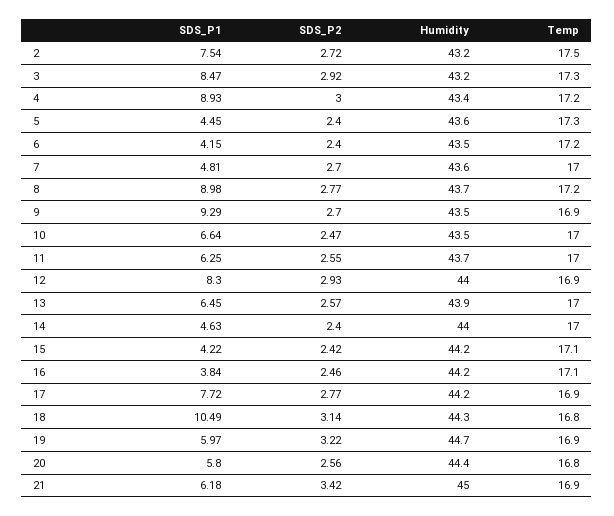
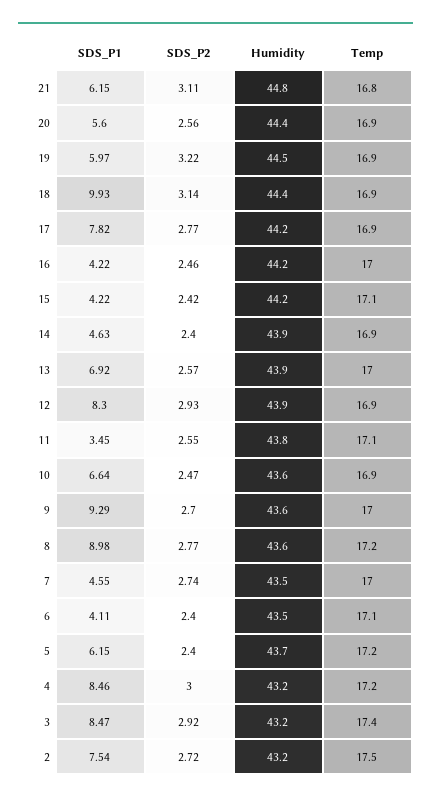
Temp, 3: 17.3 -> 17.4
SDS_P1, 4: 8.93 -> 8.46
Humidity, 4: 43.4 -> 43.2
SDS_P1, 5: 4.45 -> 6.15
Humidity, 5: 43.6 -> 43.7
Temp, 5: 17.3 -> 17.2
SDS_P1, 6: 4.15 -> 4.11
Temp, 6: 17.2 -> 17.1
SDS_P1, 7: 4.81 -> 4.55
SDS_P2, 7: 2.7 -> 2.74
Humidity, 7: 43.6 -> 43.5
Humidity, 8: 43.7 -> 43.6
Humidity, 9: 43.5 -> 43.6
Temp, 9: 16.9 -> 17
Humidity, 10: 43.5 -> 43.6
Temp, 10: 17 -> 16.9
SDS_P1, 11: 6.25 -> 3.45
Humidity, 11: 43.7 -> 43.8
Temp, 11: 17 -> 17.1
Humidity, 12: 44 -> 43.9
SDS_P1, 13: 6.45 -> 6.92
Humidity, 14: 44 -> 43.9
Temp, 14: 17 -> 16.9
SDS_P1, 16: 3.84 -> 4.22
Temp, 16: 17.1 -> 17
SDS_P1, 17: 7.72 -> 7.82
SDS_P1, 18: 10.49 -> 9.93
Humidity, 18: 44.3 -> 44.4
Temp, 18: 16.8 -> 16.9
Humidity, 19: 44.7 -> 44.5
SDS_P1, 20: 5.8 -> 5.6
Temp, 20: 16.8 -> 16.9
SDS_P1, 21: 6.18 -> 6.15
SDS_P2, 21: 3.42 -> 3.11
Humidity, 21: 45 -> 44.8
Temp, 21: 16.9 -> 16.8

